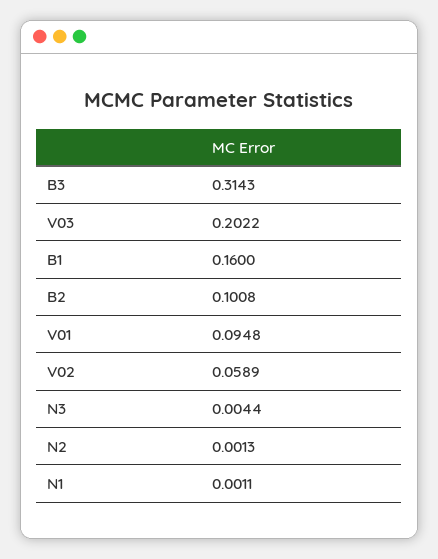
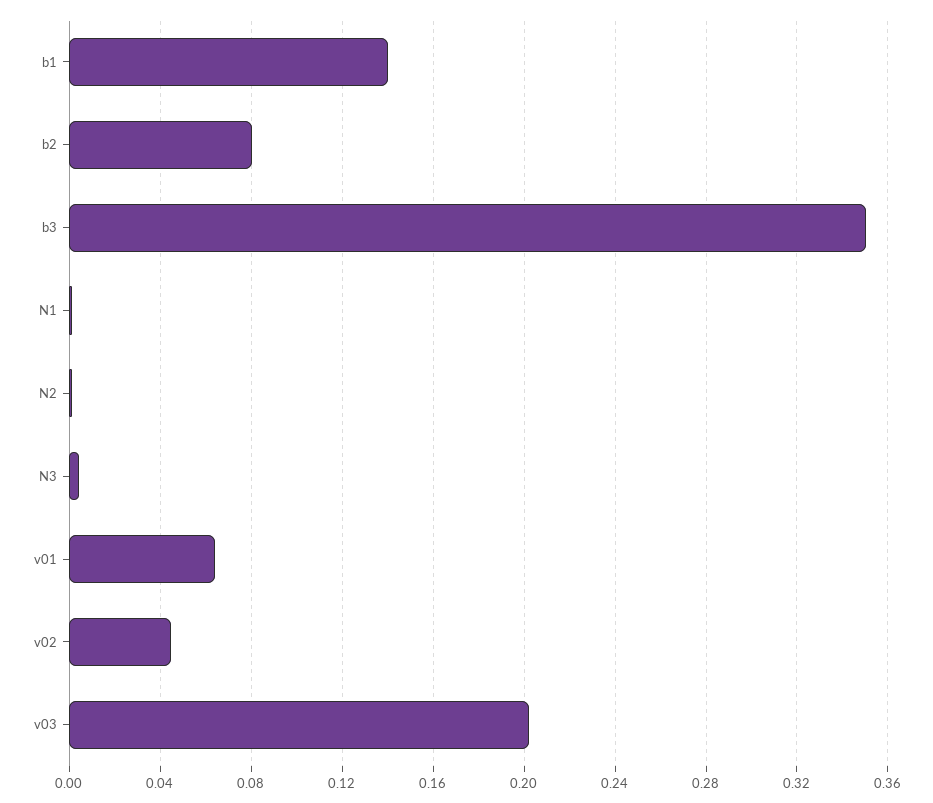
B3: 0.3143 -> 0.35
B1: 0.16 -> 0.14
B2: 0.1008 -> 0.08
V01: 0.0948 -> 0.065
V02: 0.0589 -> 0.045

